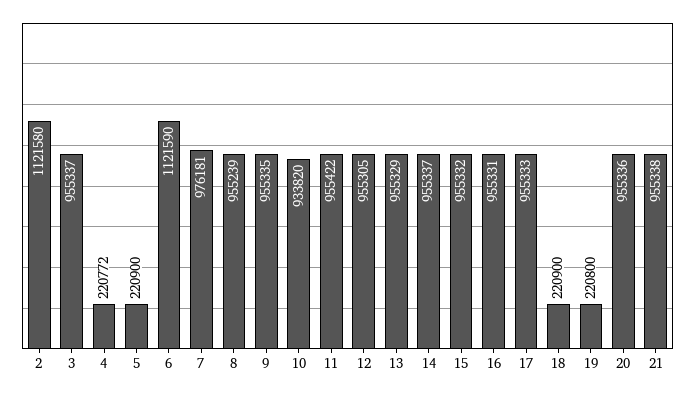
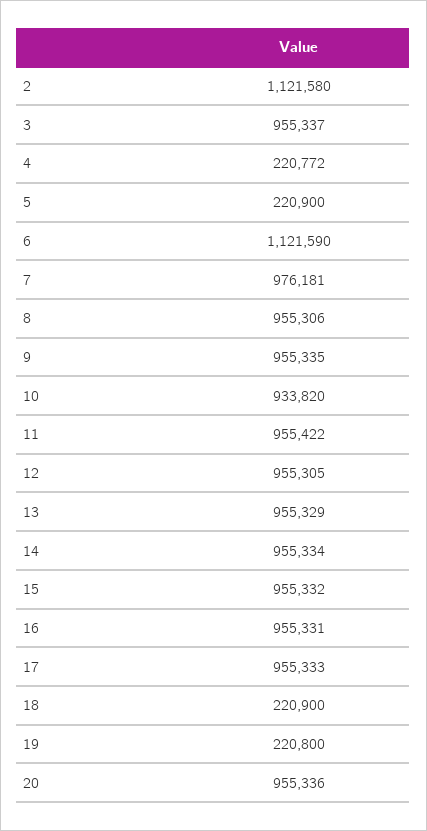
8: 955239 -> 955306
14: 955337 -> 955334
21: 955338 -> none

